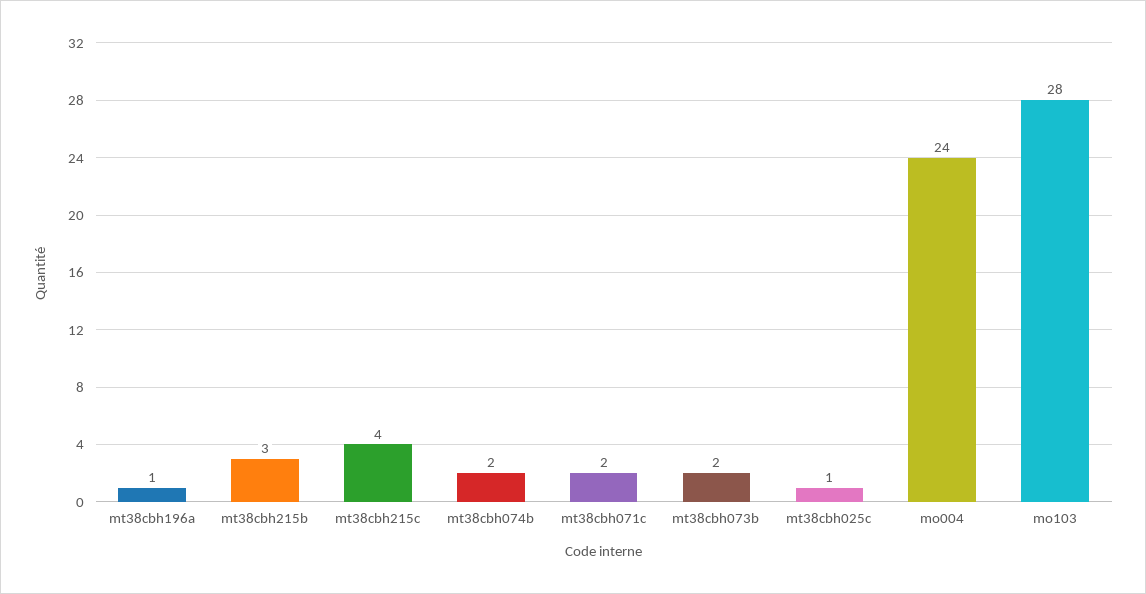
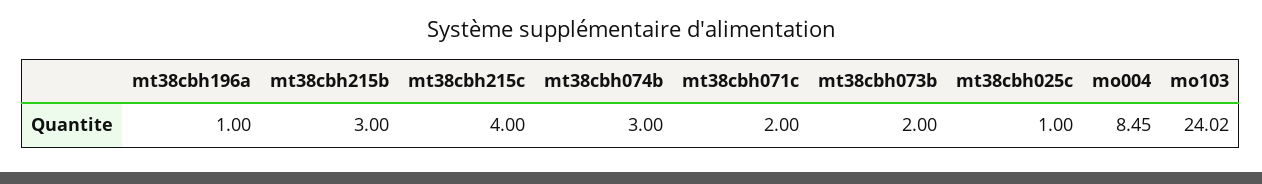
mt38cbh074b: 2 -> 3
mo004: 24 -> 8.45
mo103: 28 -> 24.02

